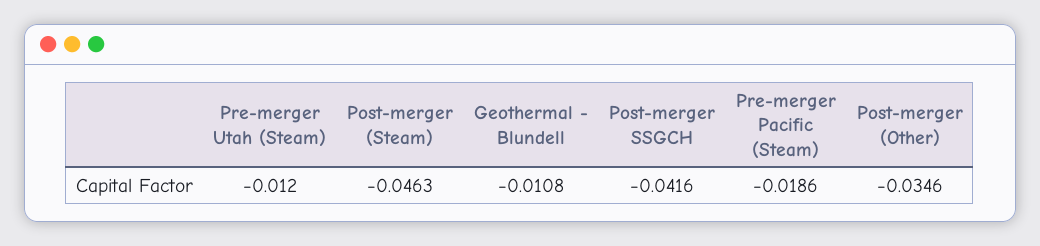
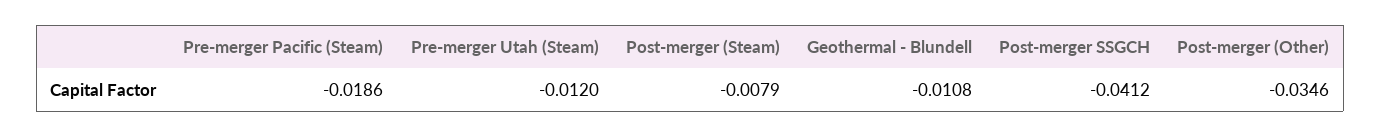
Post-merger (Steam): -0.0463 -> -0.0079
Post-merger SSGCH: -0.0416 -> -0.0412

